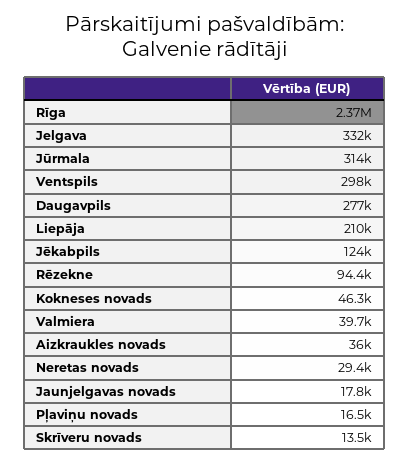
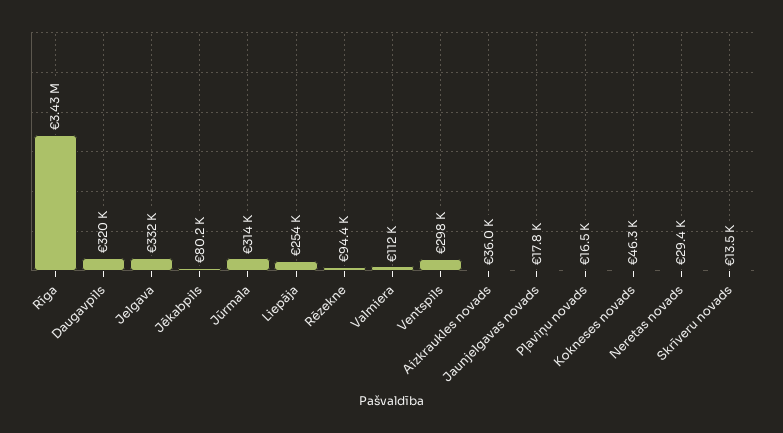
Rīga: 2370000 -> 3430000
Daugavpils: 277000 -> 320000
Liepāja: 210000 -> 254000
Jēkabpils: 124000 -> 80200
Valmiera: 39700 -> 112000

